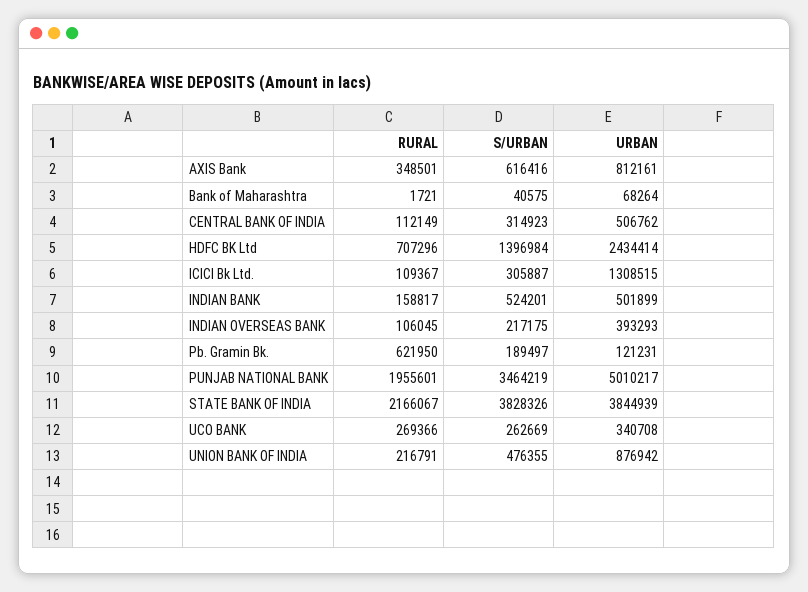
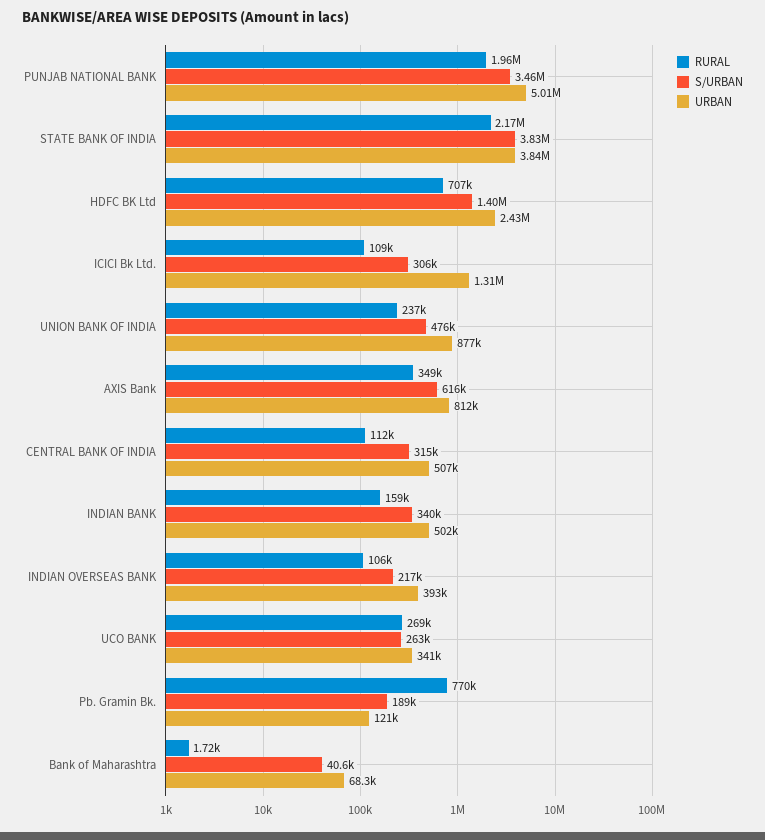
S/URBAN, INDIAN BANK: 524201 -> 340000
RURAL, Pb. Gramin Bk.: 621950 -> 770000
RURAL, UNION BANK OF INDIA: 216791 -> 237000

